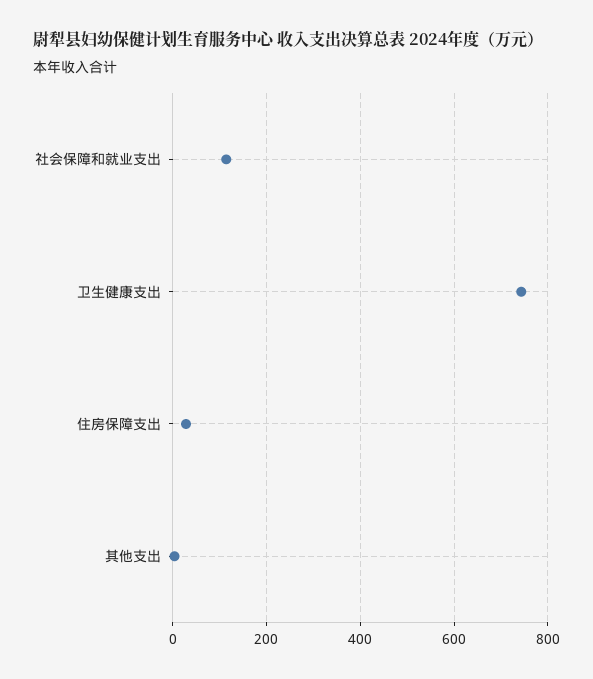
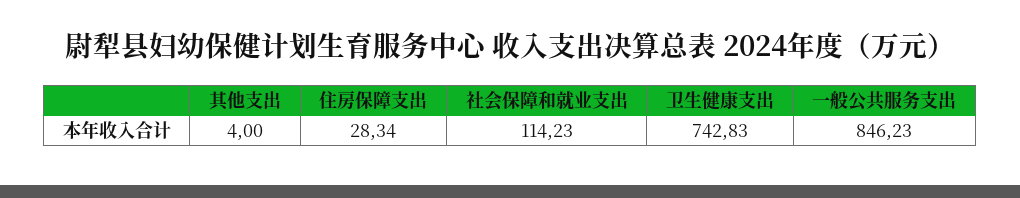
一般公共服务支出: none -> 846.23

